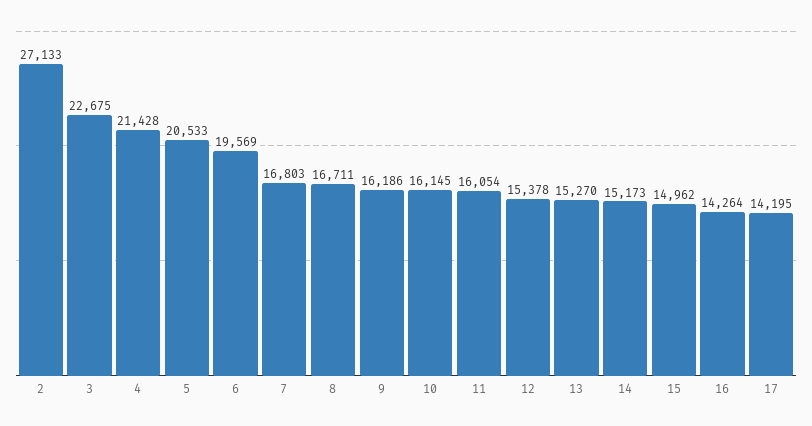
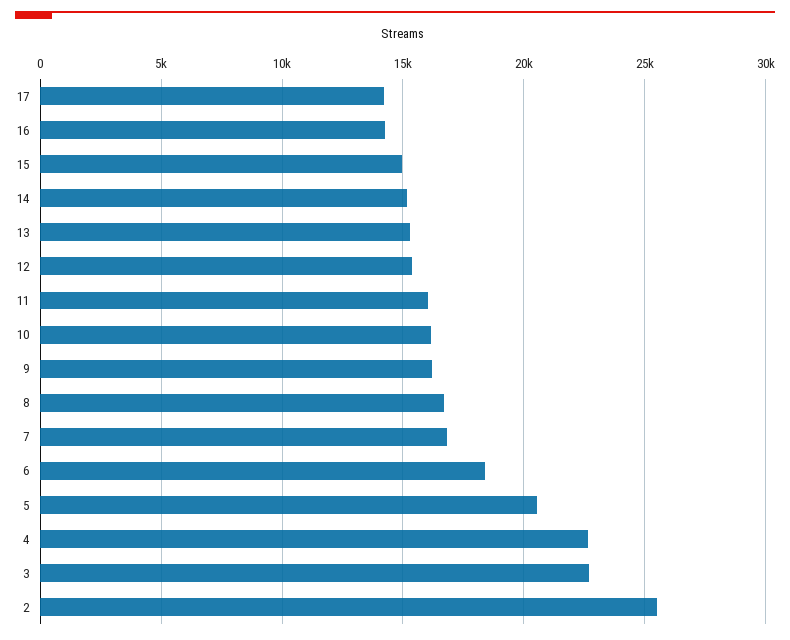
2: 27133 -> 25500
4: 21428 -> 22500
6: 19569 -> 18500

